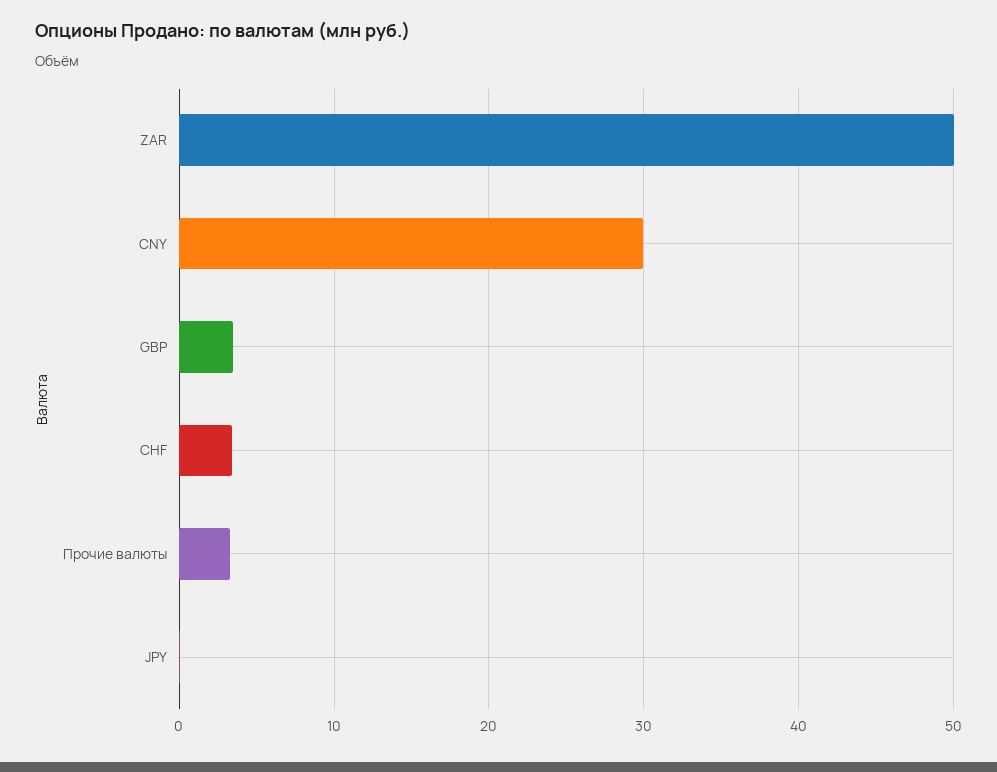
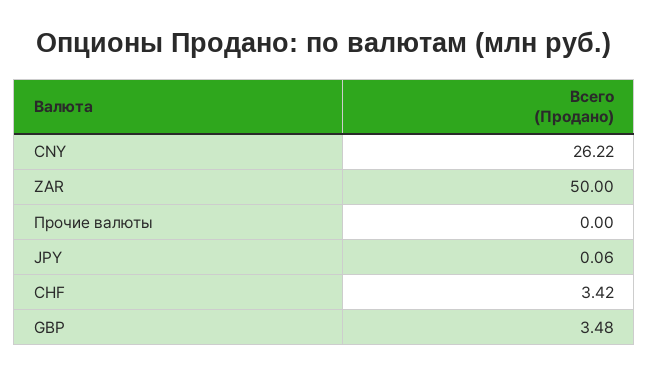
CNY: 30 -> 26.22
Прочие валюты: 3 -> 0

